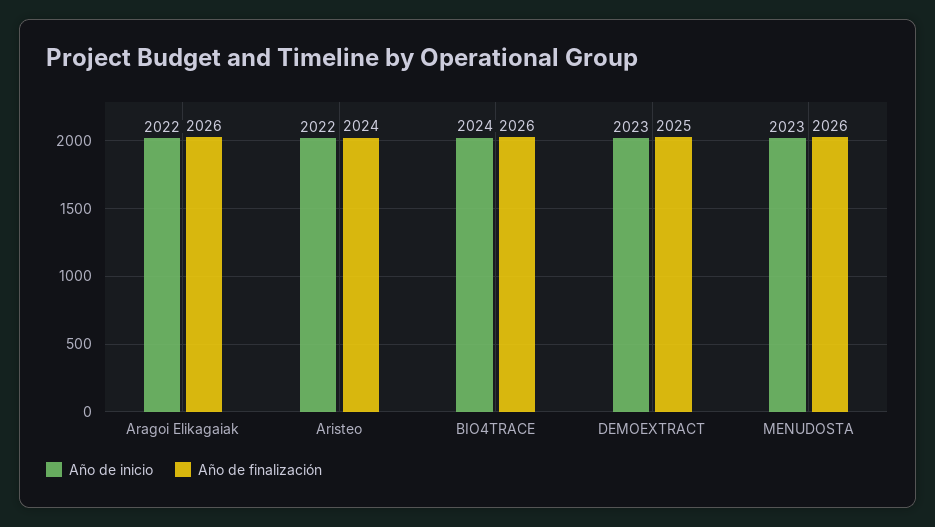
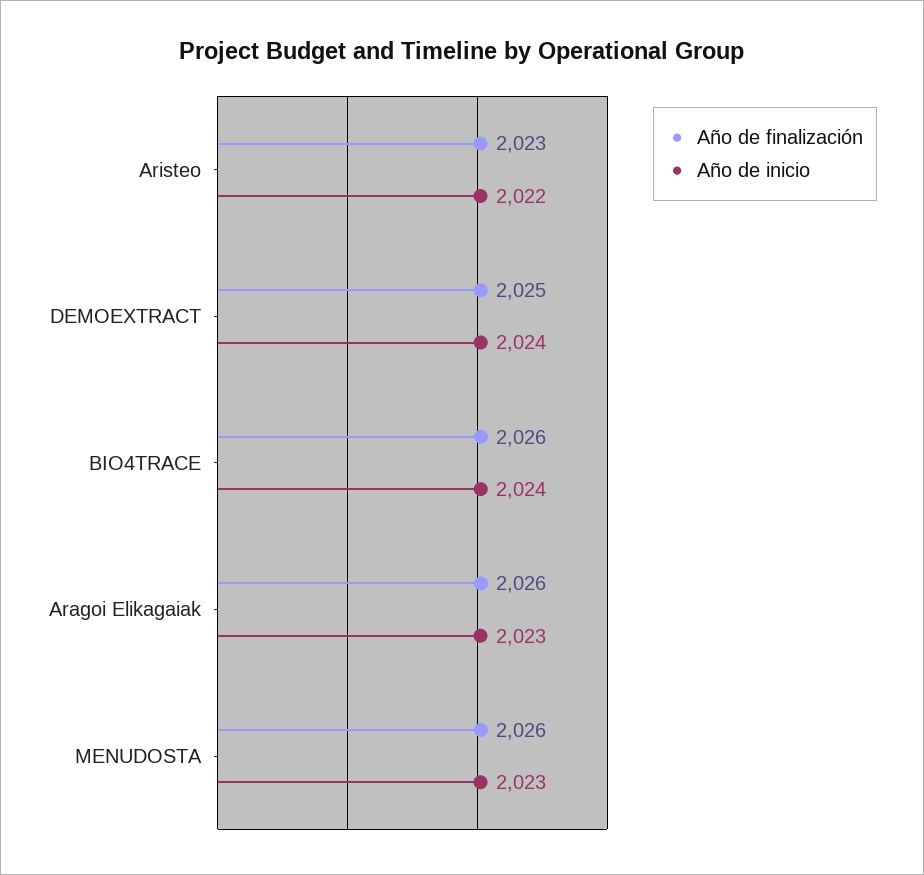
Año de inicio, Aragoi Elikagaiak: 2022 -> 2023
Año de finalización, Aristeo: 2024 -> 2023
Año de inicio, DEMOEXTRACT: 2023 -> 2024

